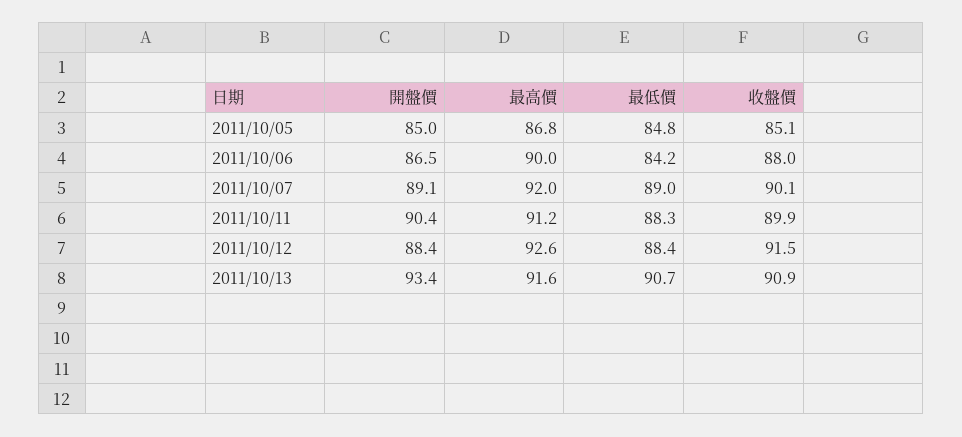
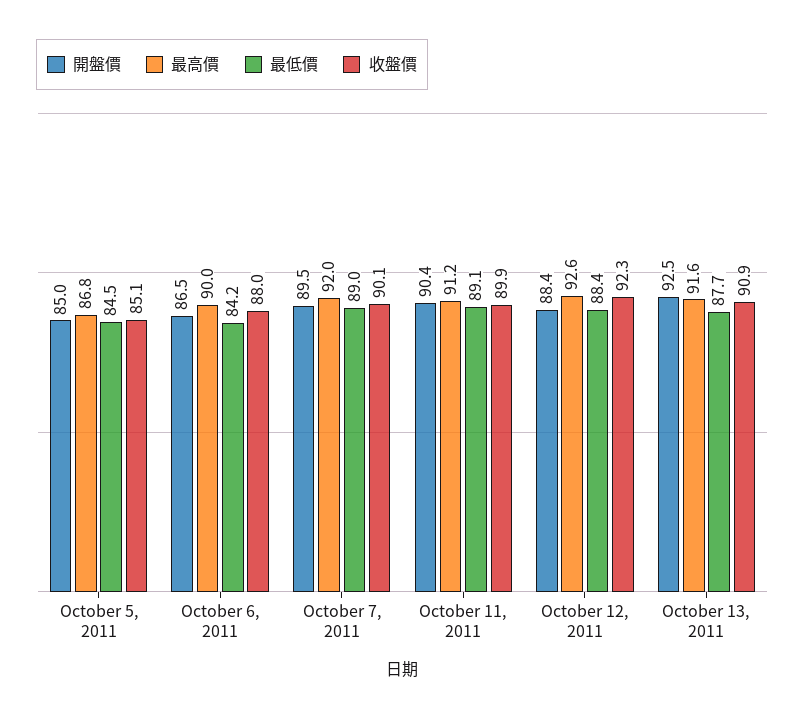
最低價, 2011/10/05: 84.8 -> 84.5
開盤價, 2011/10/07: 89.1 -> 89.5
最低價, 2011/10/11: 88.3 -> 89.1
收盤價, 2011/10/12: 91.5 -> 92.3
開盤價, 2011/10/13: 93.4 -> 92.5
最低價, 2011/10/13: 90.7 -> 87.7

